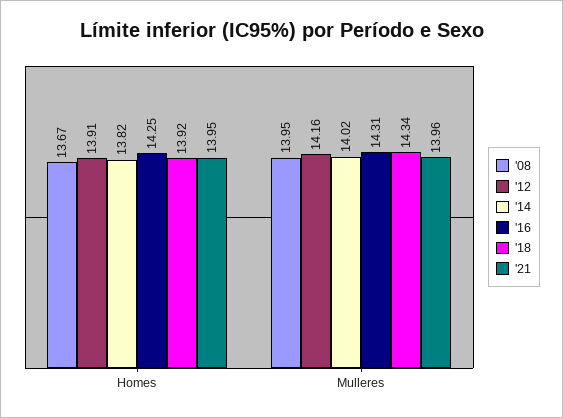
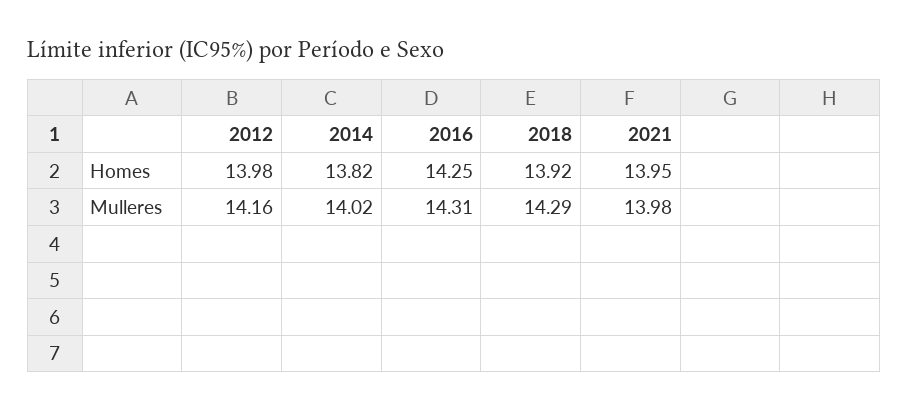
'08, Homes: 13.67 -> none
'12, Homes: 13.91 -> 13.98
'08, Mulleres: 13.95 -> none
'18, Mulleres: 14.34 -> 14.29
'21, Mulleres: 13.96 -> 13.98

